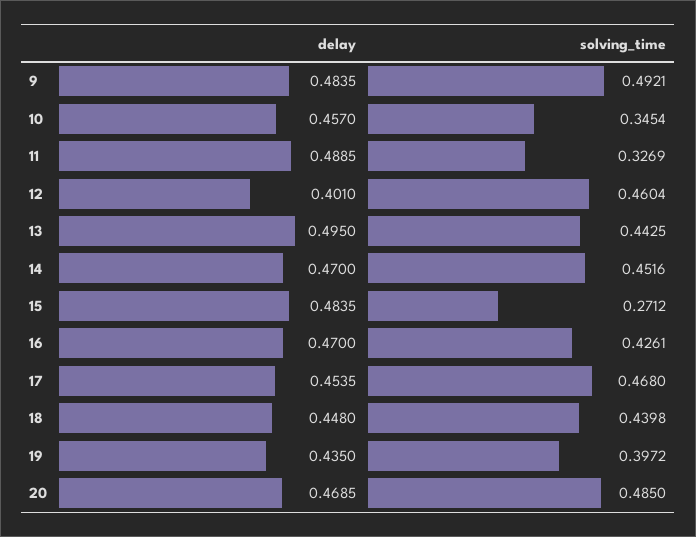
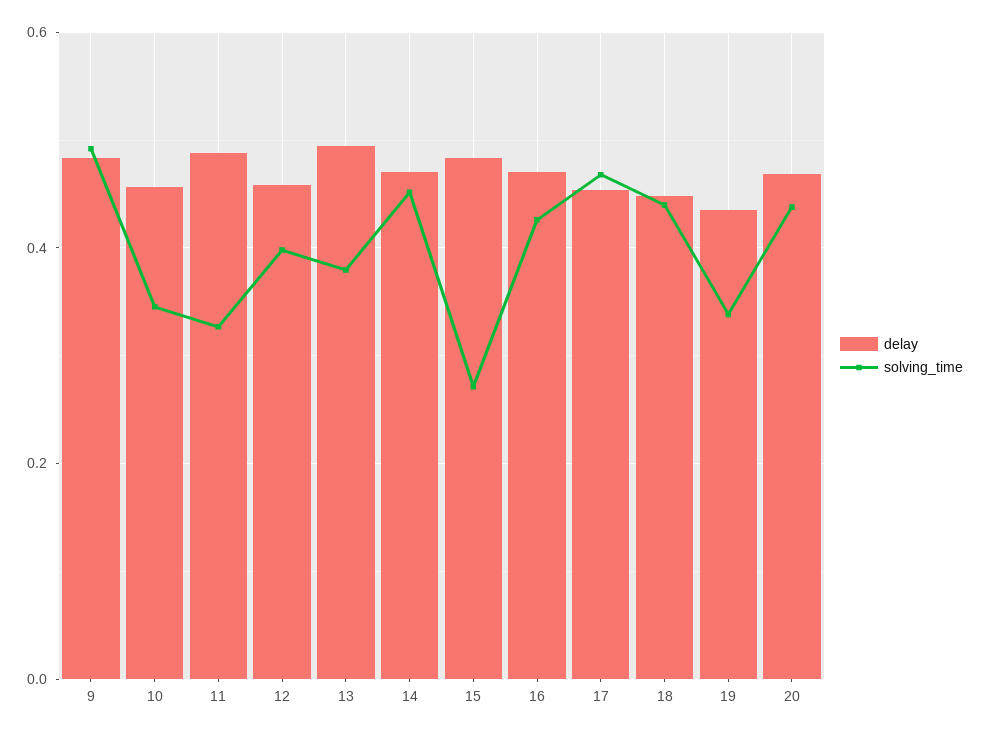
delay, 12: 0.401 -> 0.46
solving_time, 12: 0.4604 -> 0.4
solving_time, 13: 0.4425 -> 0.38
solving_time, 19: 0.3972 -> 0.34
solving_time, 20: 0.485 -> 0.44

